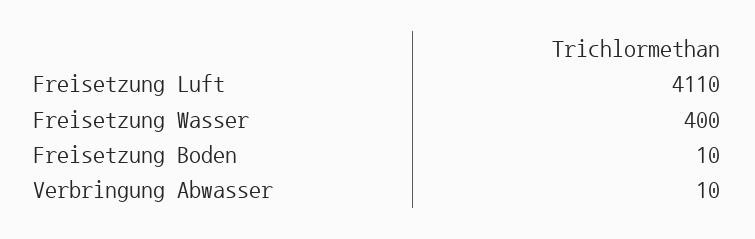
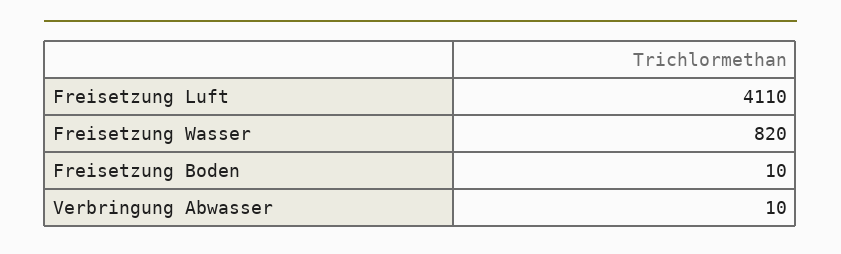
Freisetzung Wasser: 400 -> 820

